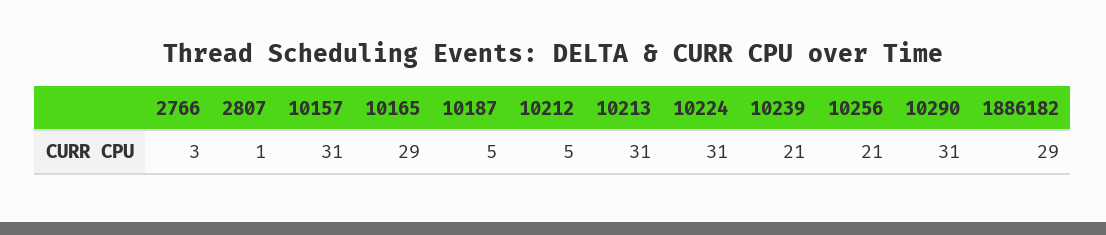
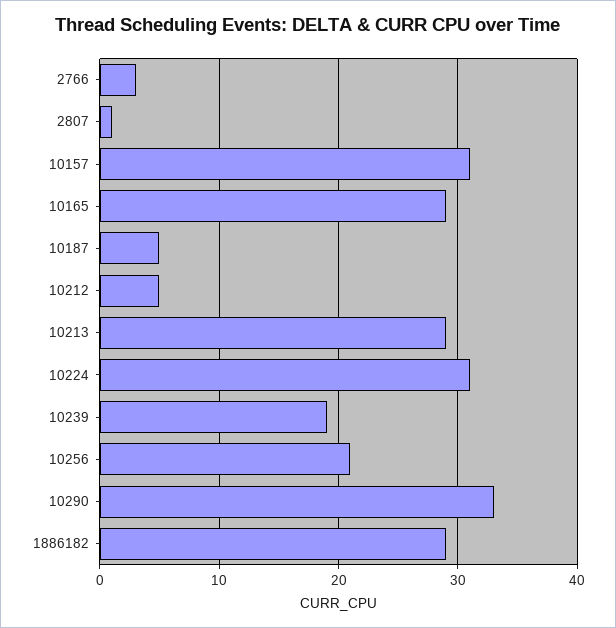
10213: 31 -> 29
10239: 21 -> 19
10290: 31 -> 33

